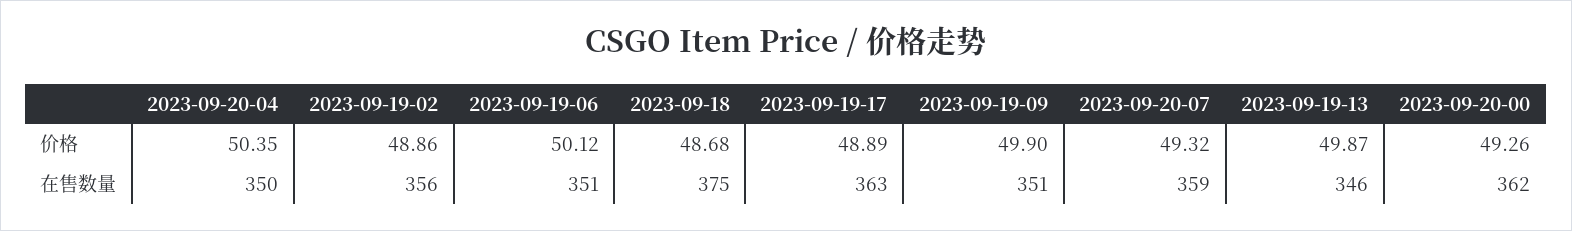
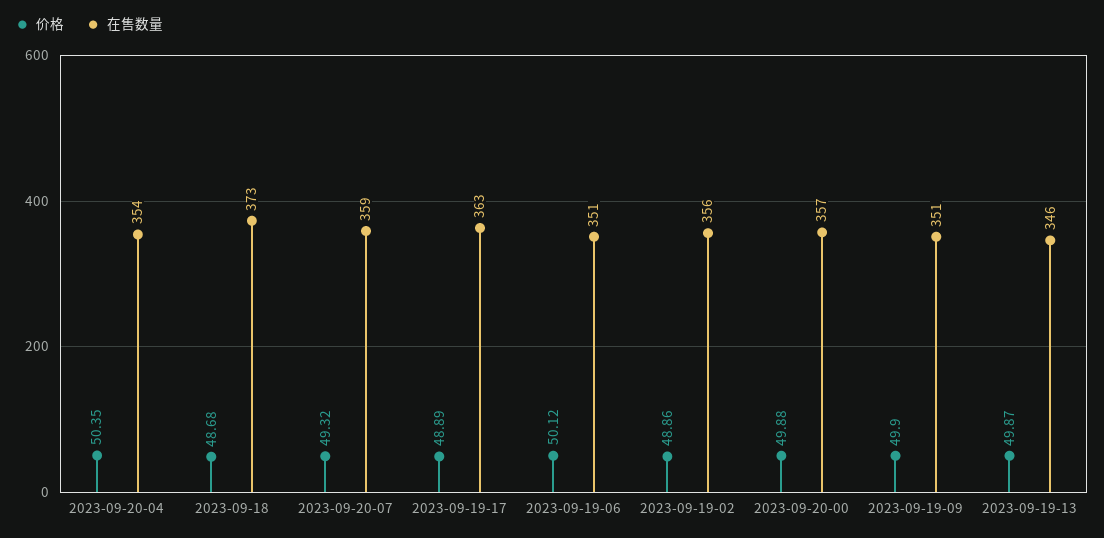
价格, 2023-09-20-00: 49.26 -> 49.88
在售数量, 2023-09-20-04: 350 -> 354
在售数量, 2023-09-18: 375 -> 373
在售数量, 2023-09-20-00: 362 -> 357

